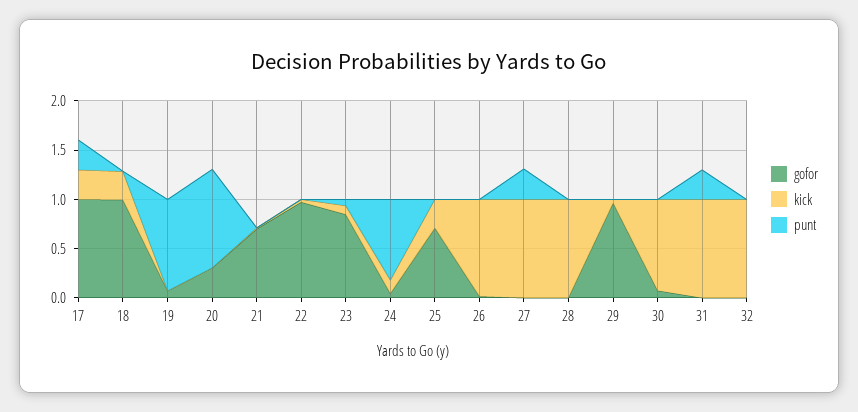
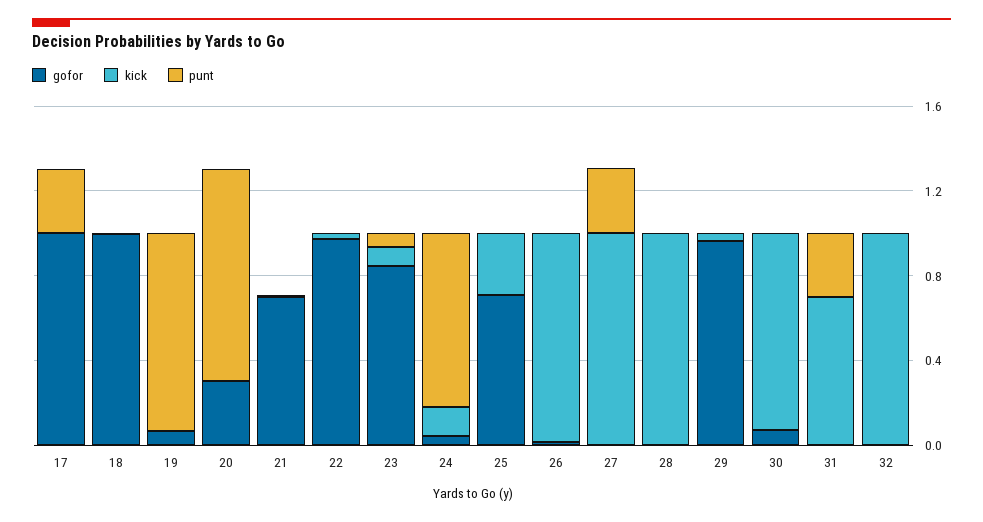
kick, 17: 0.3 -> 0
kick, 18: 0.3 -> 0
kick, 31: 1 -> 0.7

